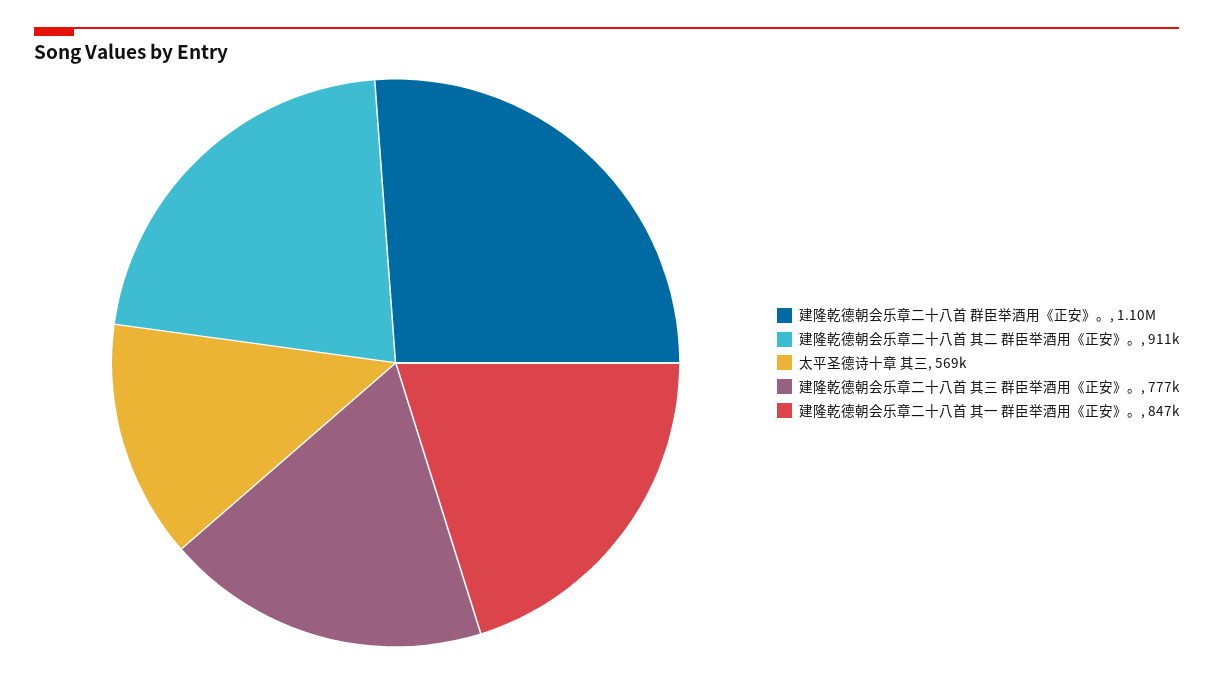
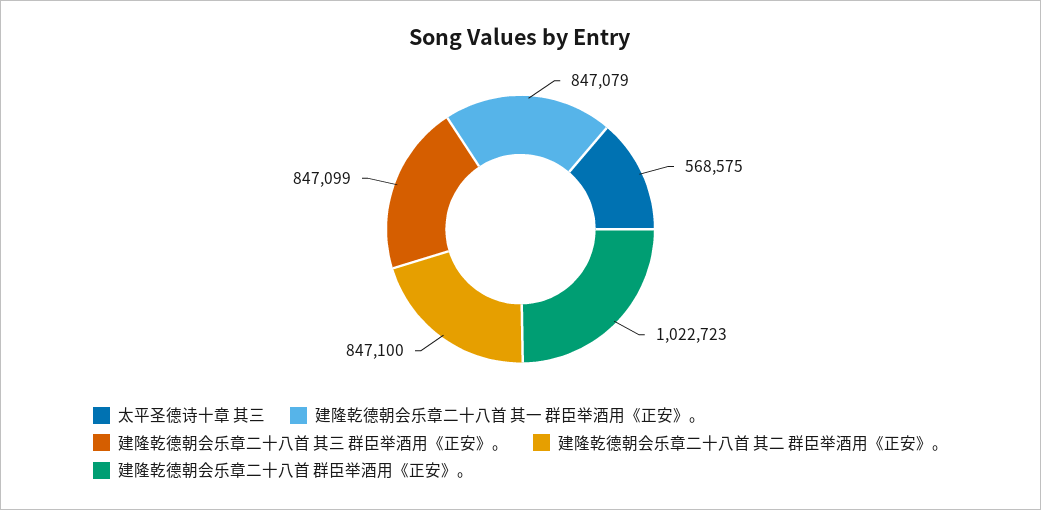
建隆乾德朝会乐章二十八首 群臣举酒用《正安》。: 1100000 -> 1022723
建隆乾德朝会乐章二十八首 其二 群臣举酒用《正安》。: 911000 -> 847100
建隆乾德朝会乐章二十八首 其三 群臣举酒用《正安》。: 777000 -> 847099

